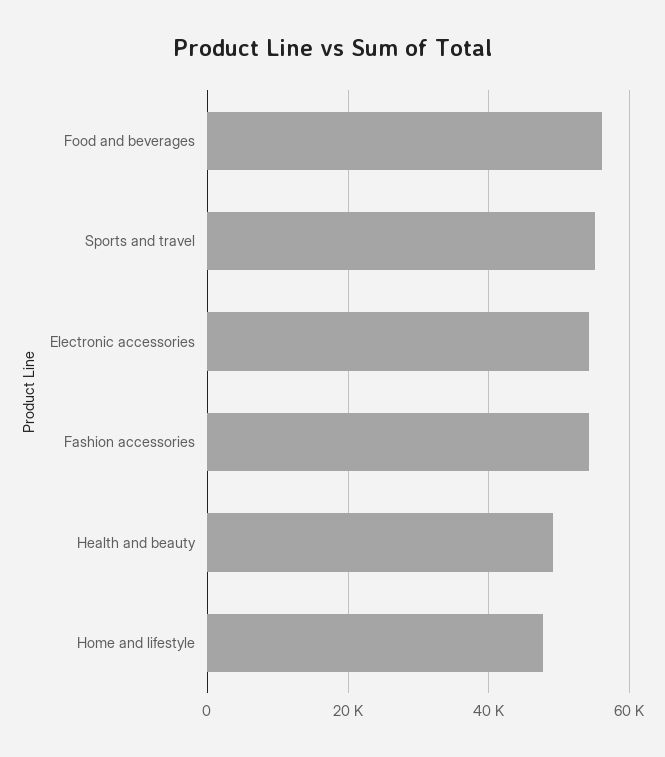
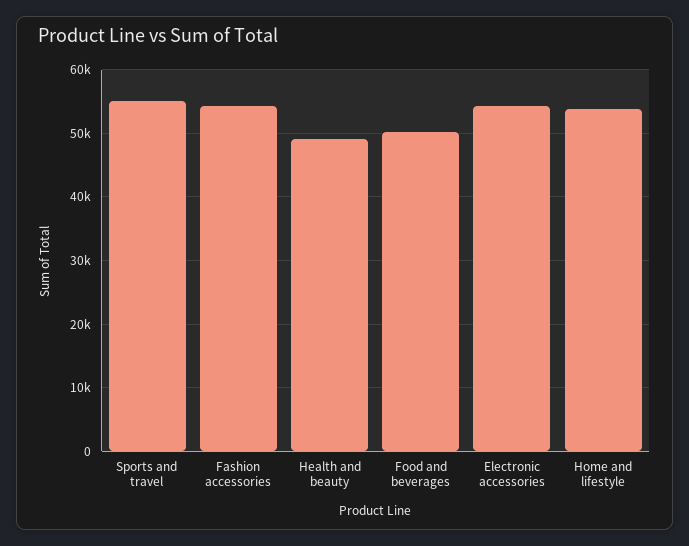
Food and beverages: 56000 -> 50000
Home and lifestyle: 48000 -> 54000

